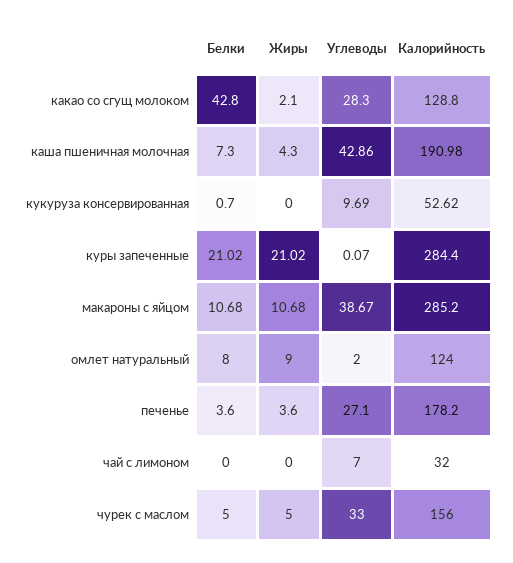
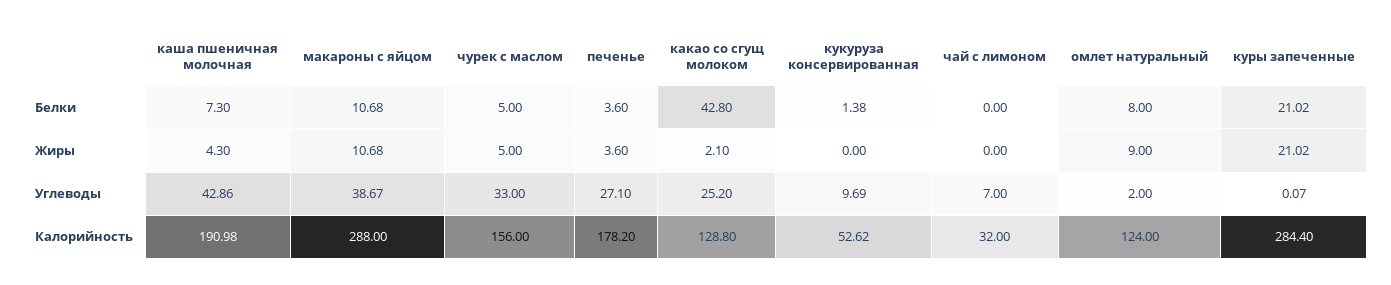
Углеводы, какао со сгущ молоком: 28.3 -> 25.2
Белки, кукуруза консервированная: 0.7 -> 1.38
Калорийность, макароны с яйцом: 285.2 -> 288

